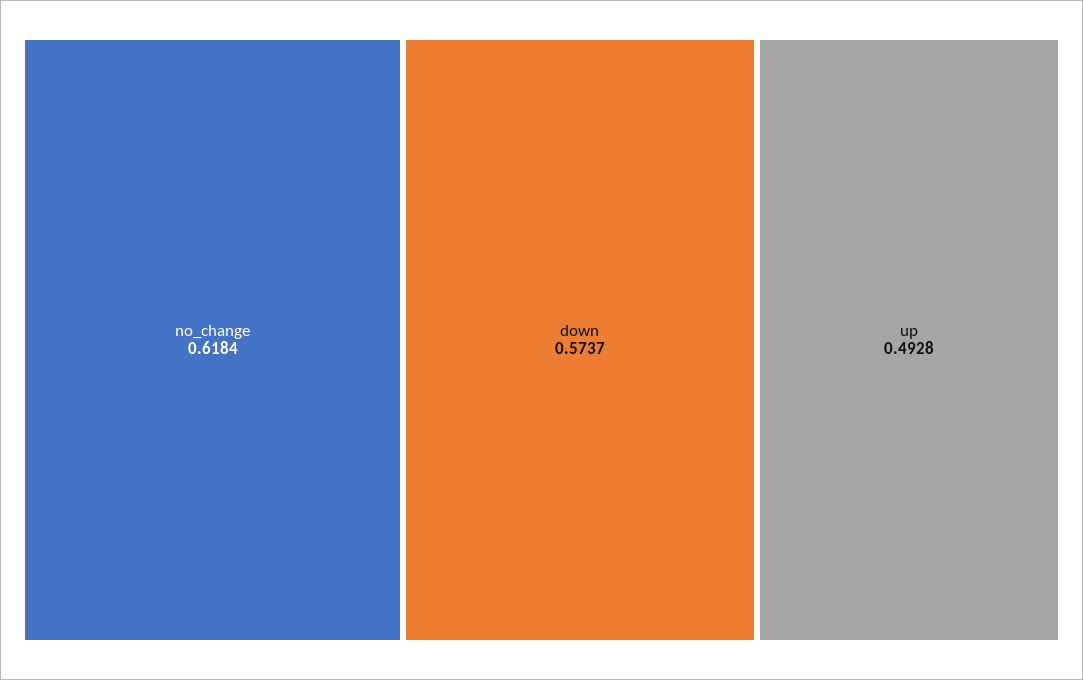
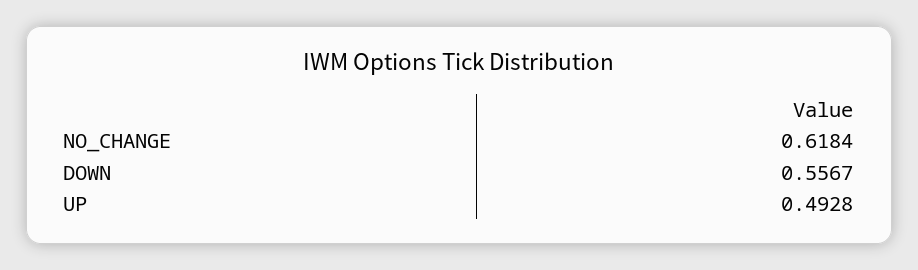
down: 0.5737 -> 0.5567

